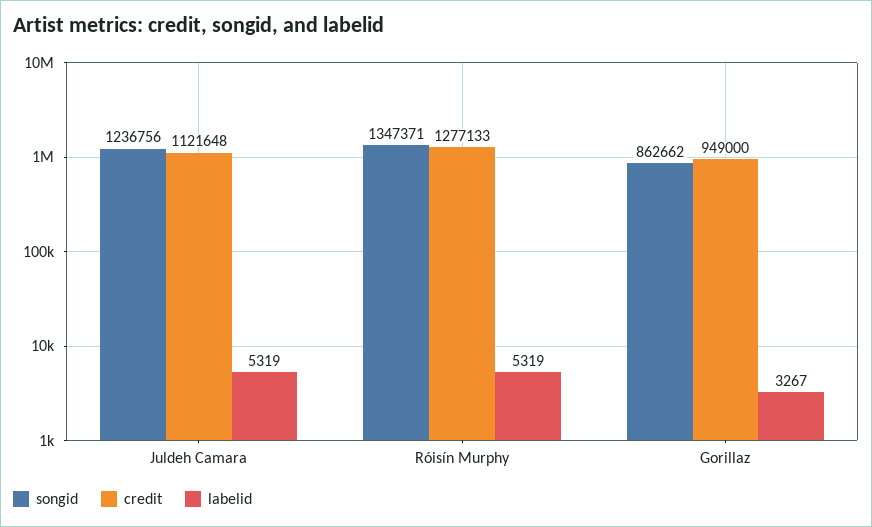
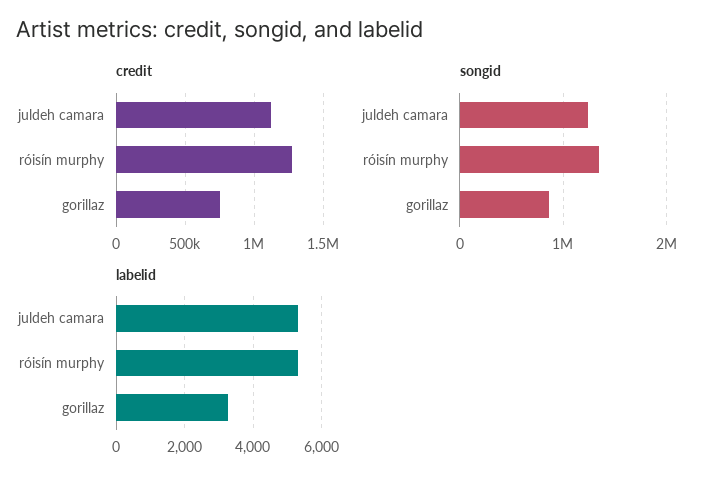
credit, Gorillaz: 949000 -> 750000

